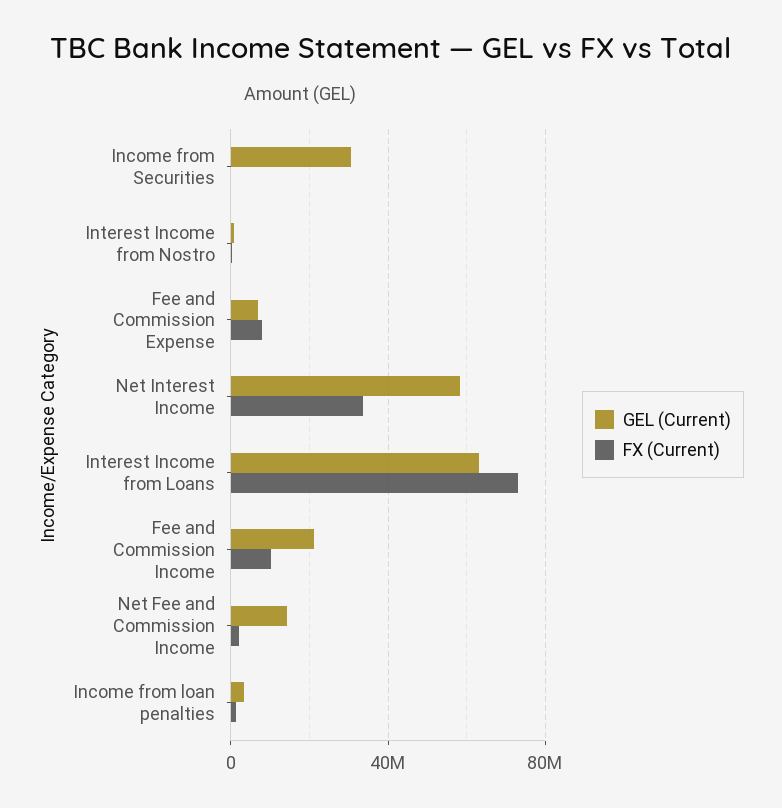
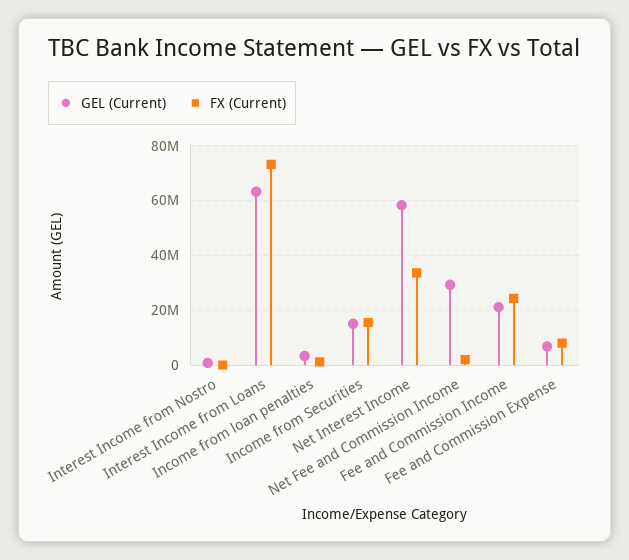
GEL (Current), Income from Securities: 30000000 -> 15000000
FX (Current), Income from Securities: 0 -> 15000000
FX (Current), Fee and Commission Income: 10000000 -> 25000000
GEL (Current), Net Fee and Commission Income: 15000000 -> 30000000

